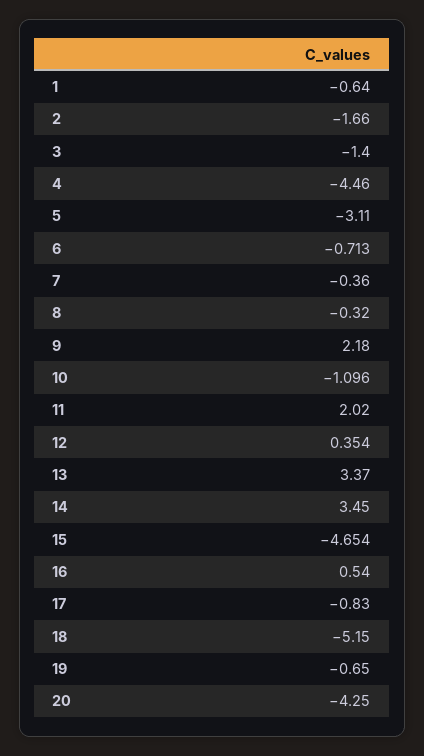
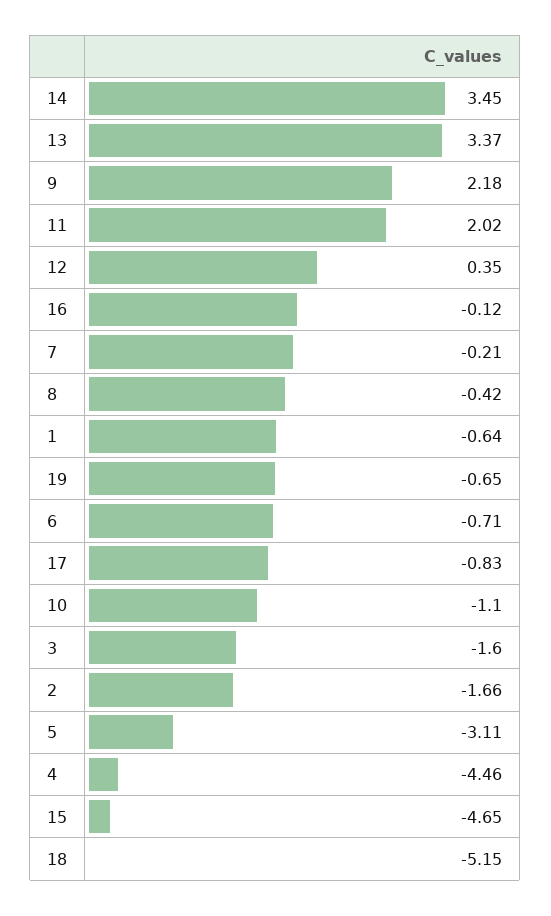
3: -1.4 -> -1.6
7: -0.36 -> -0.21
8: -0.32 -> -0.42
16: 0.54 -> -0.12
20: -4.25 -> none

